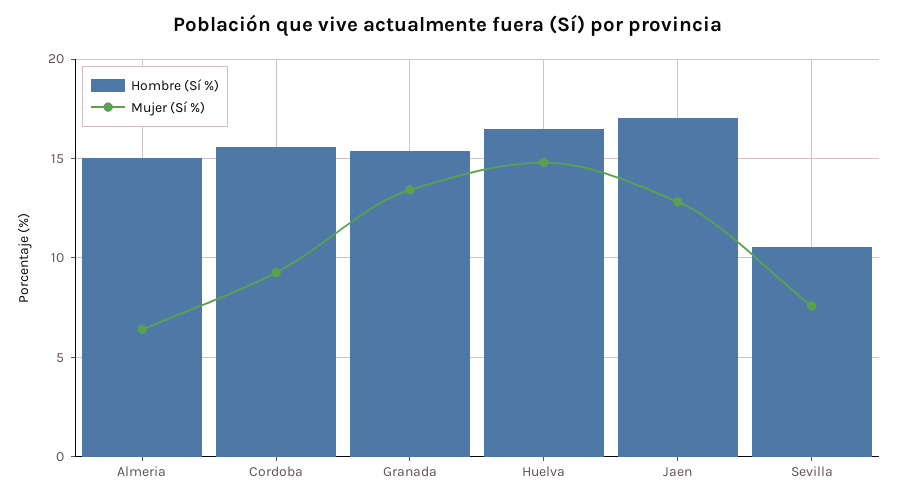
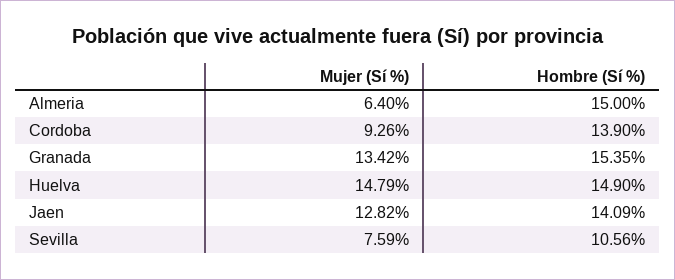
Hombre (Sí %), Cordoba: 15.5 -> 13.9
Hombre (Sí %), Huelva: 16.5 -> 14.9
Hombre (Sí %), Jaen: 17 -> 14.09

